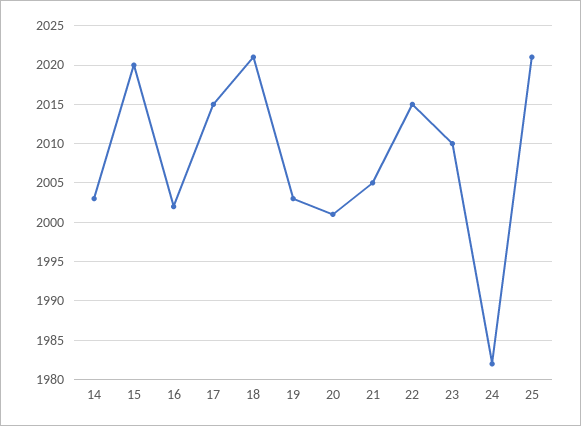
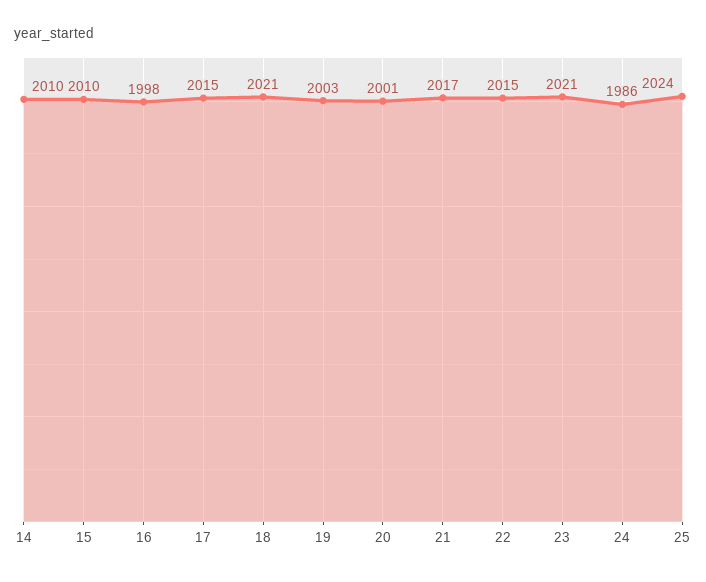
14: 2003 -> 2010
15: 2020 -> 2010
16: 2002 -> 1998
21: 2005 -> 2017
23: 2010 -> 2021
24: 1982 -> 1986
25: 2021 -> 2024

